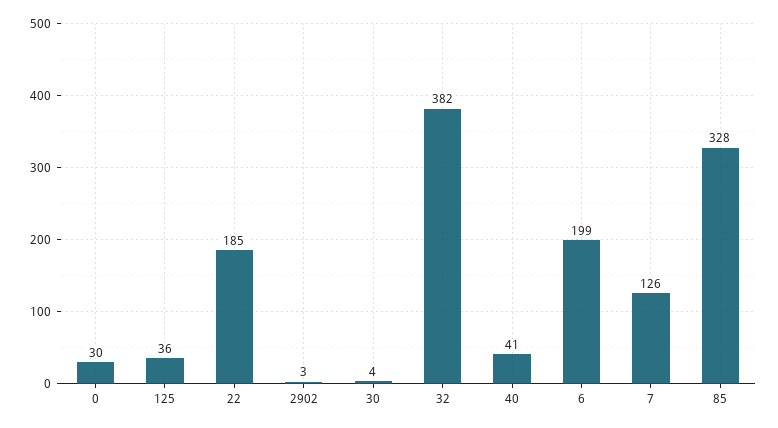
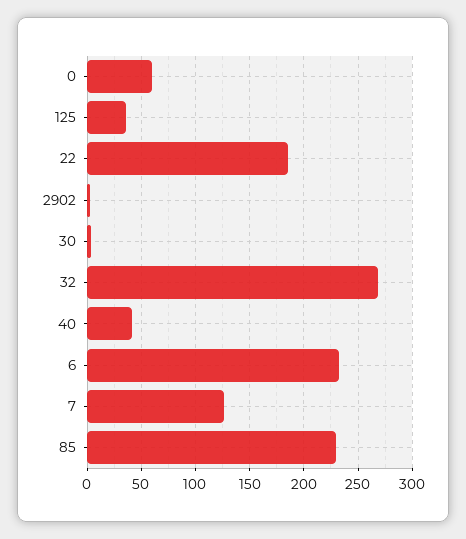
0: 30 -> 60
32: 382 -> 270
6: 199 -> 230
85: 328 -> 230

